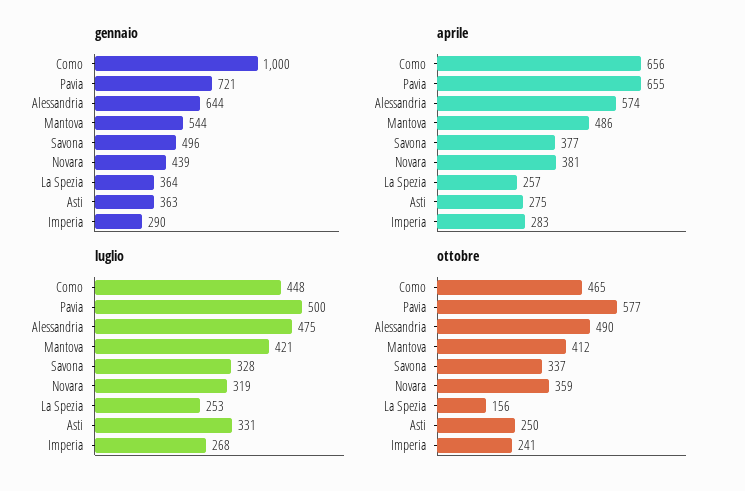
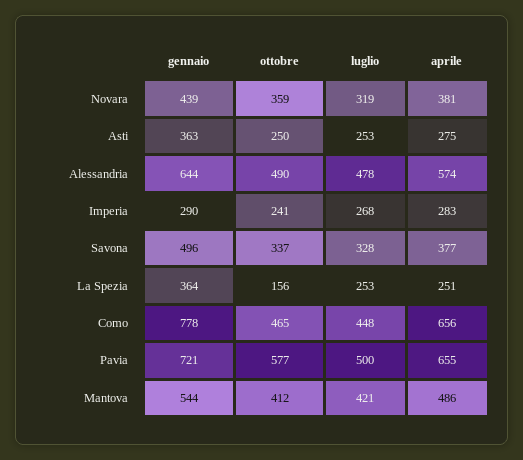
gennaio, Como: 1000 -> 778
aprile, La Spezia: 257 -> 251
luglio, Alessandria: 475 -> 478
luglio, Asti: 331 -> 253

